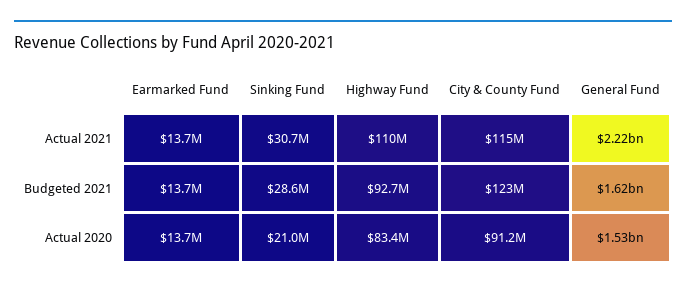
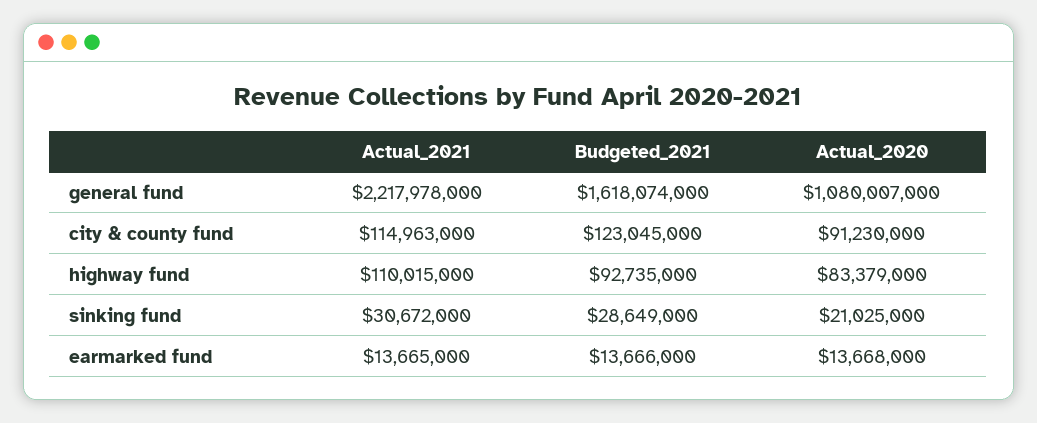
General Fund, Actual 2020: 1530000000 -> 1080007000

